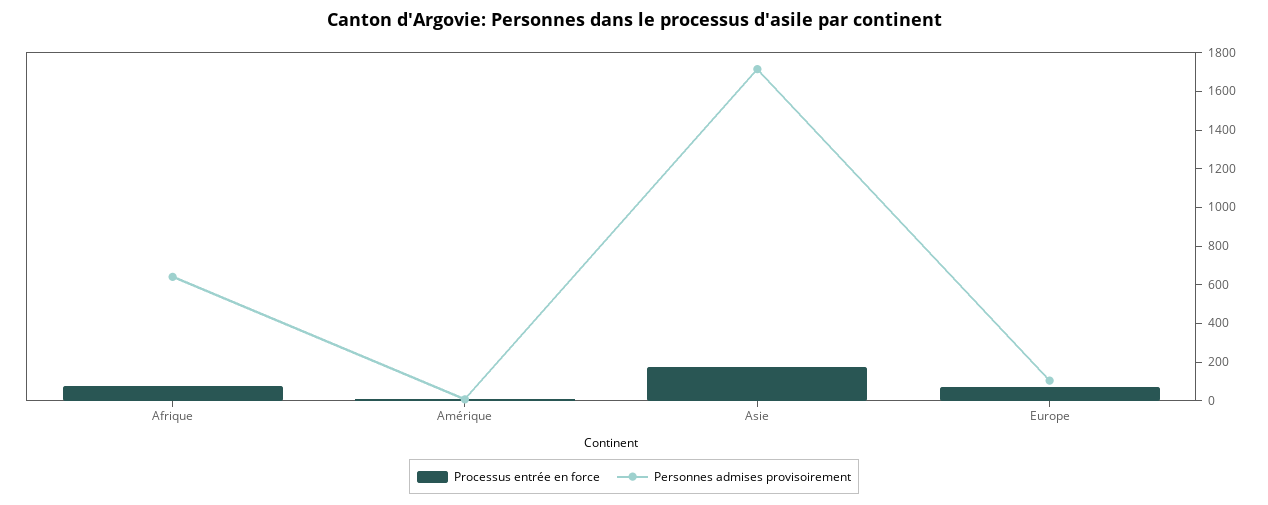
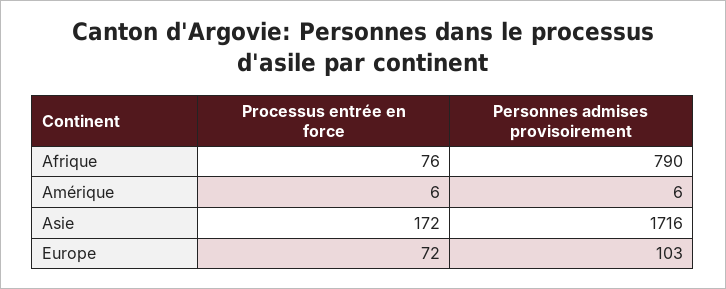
Personnes admises provisoirement, Afrique: 650 -> 790

